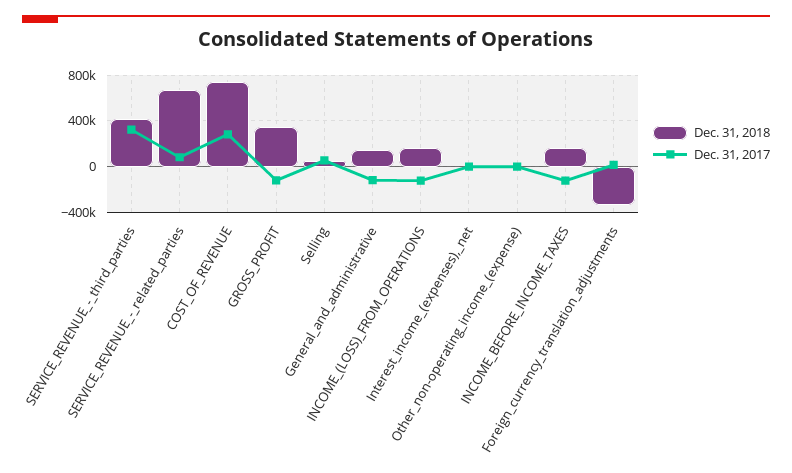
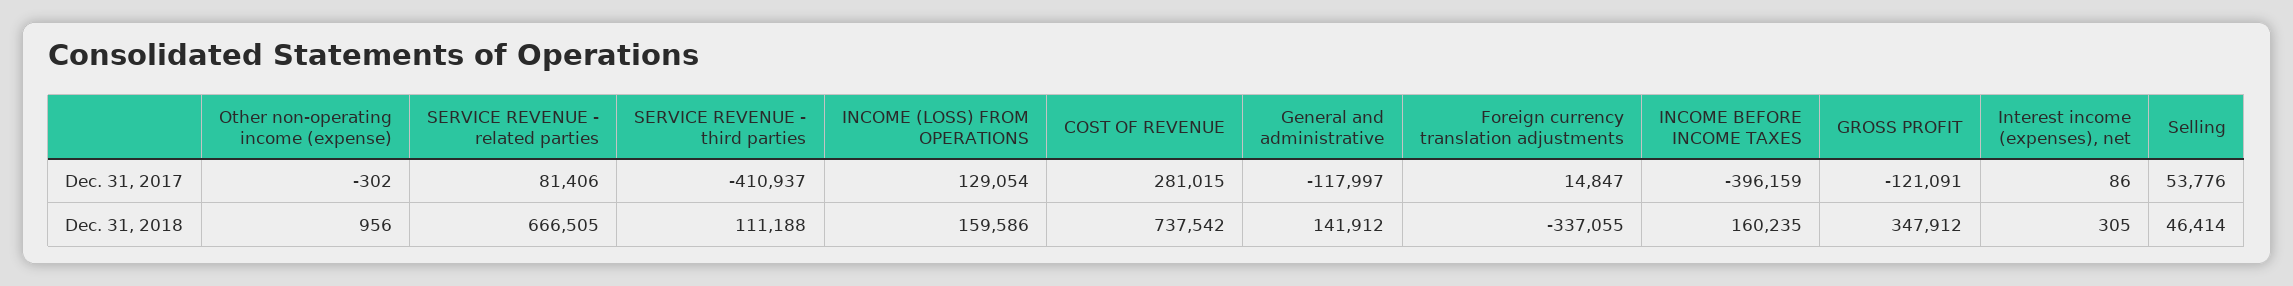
Dec. 31, 2018, SERVICE_REVENUE_-_third_parties: 400000 -> 111188
Dec. 31, 2017, SERVICE_REVENUE_-_third_parties: 300000 -> -410937
Dec. 31, 2017, INCOME_(LOSS)_FROM_OPERATIONS: -100000 -> 129054
Dec. 31, 2017, INCOME_BEFORE_INCOME_TAXES: -100000 -> -396159

